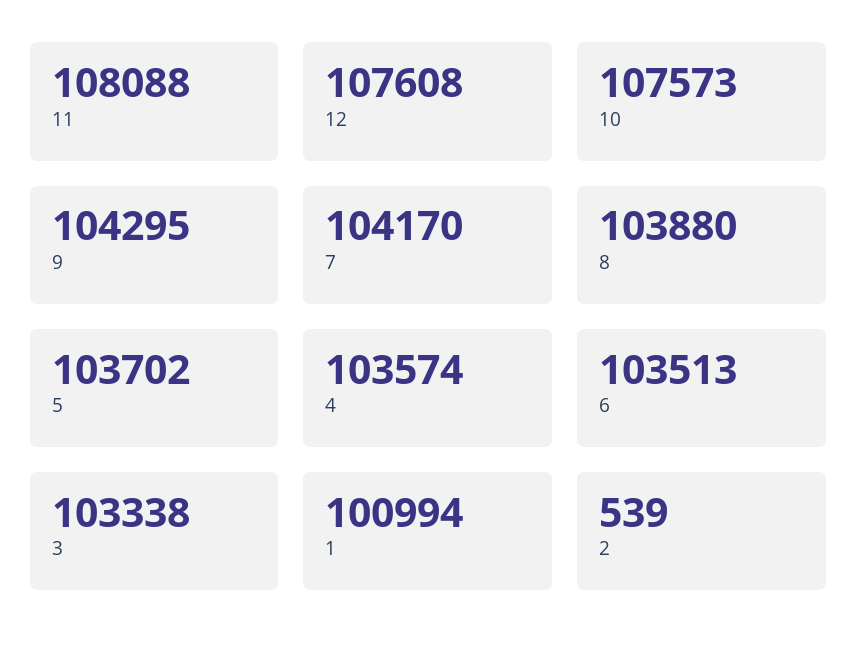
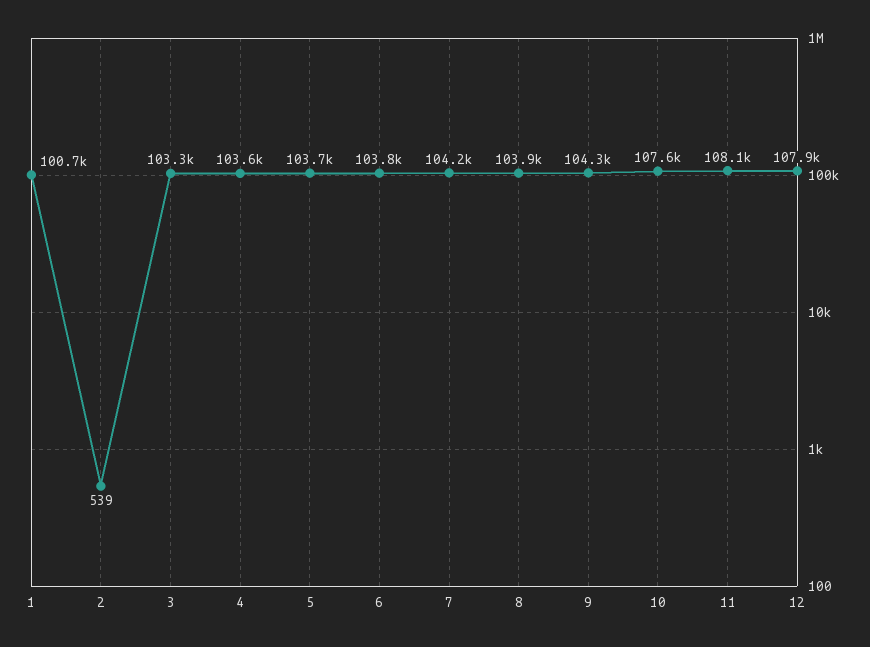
12: 107608 -> 107900
6: 103513 -> 103800
1: 100994 -> 100700

